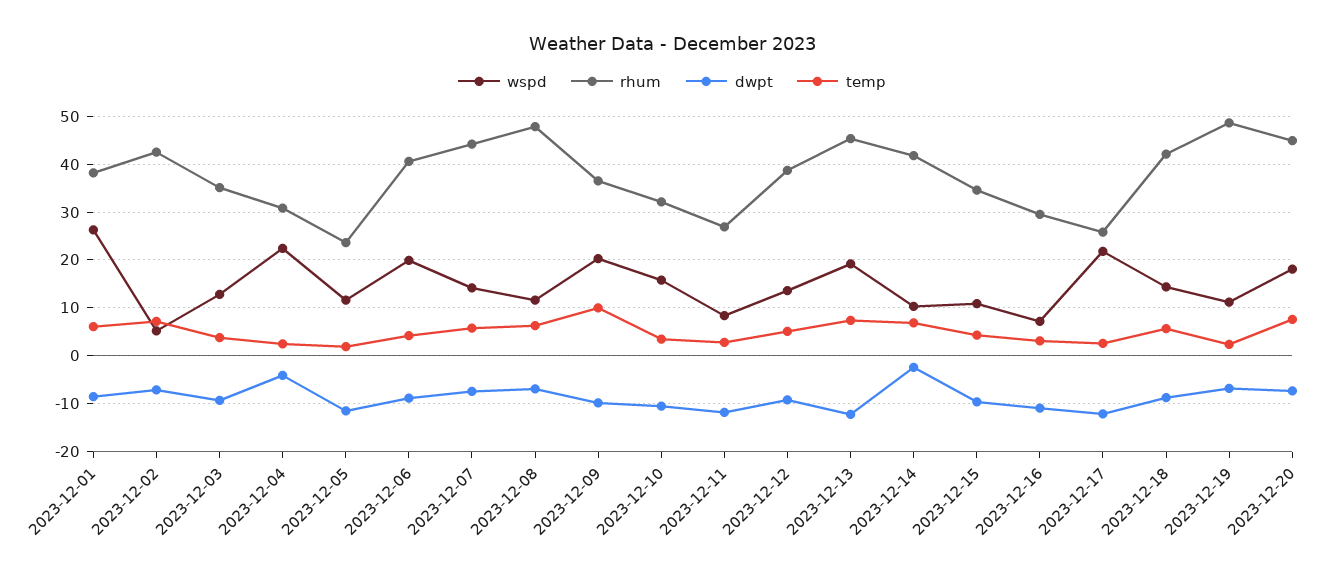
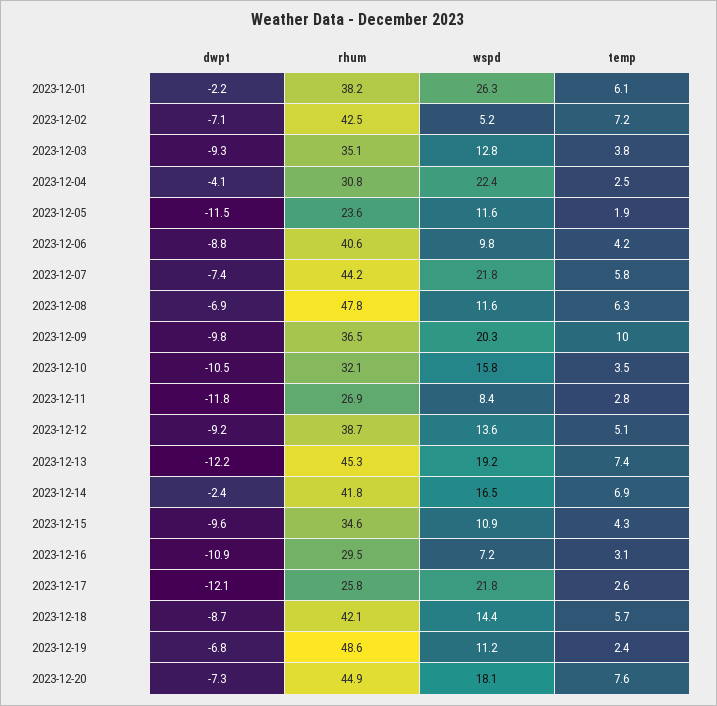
dwpt, 2023-12-01: -8 -> -2.2
wspd, 2023-12-06: 20 -> 9.8
wspd, 2023-12-07: 14 -> 21.8
wspd, 2023-12-14: 10 -> 16.5

